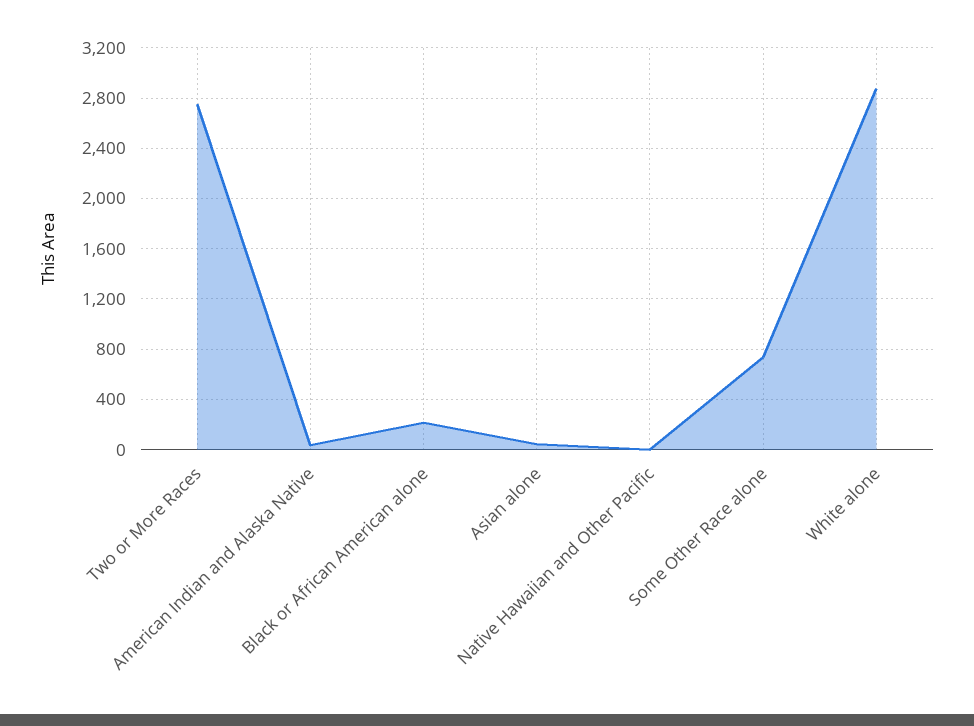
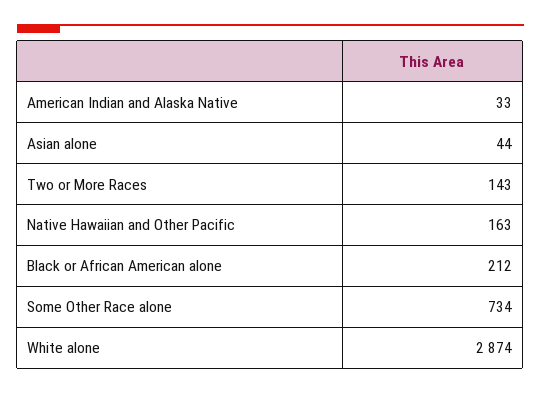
Two or More Races: 2750 -> 143
Native Hawaiian and Other Pacific: 0 -> 163

